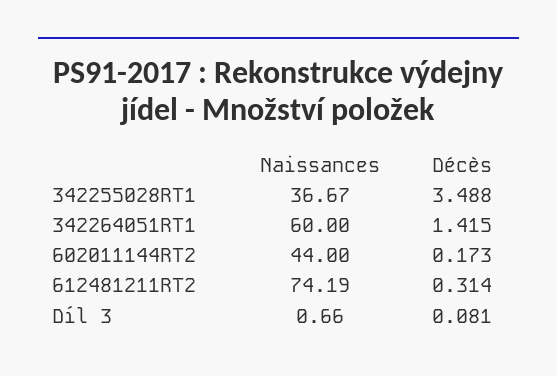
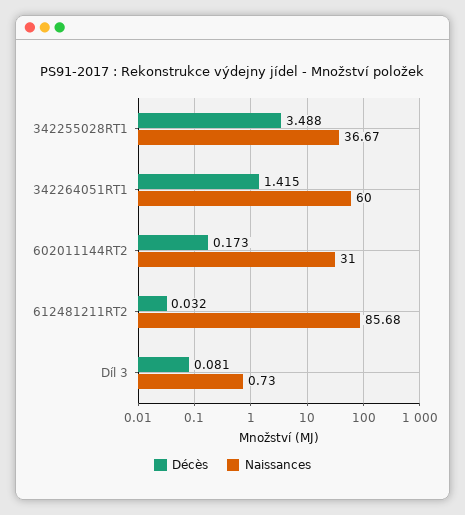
Naissances, 602011144RT2: 44 -> 31
Naissances, 612481211RT2: 74.19 -> 85.68
Décès, 612481211RT2: 0.314 -> 0.032
Naissances, Díl 3: 0.66 -> 0.73

